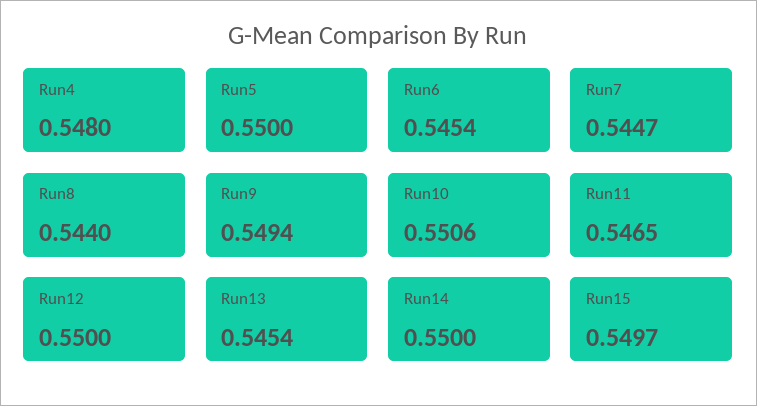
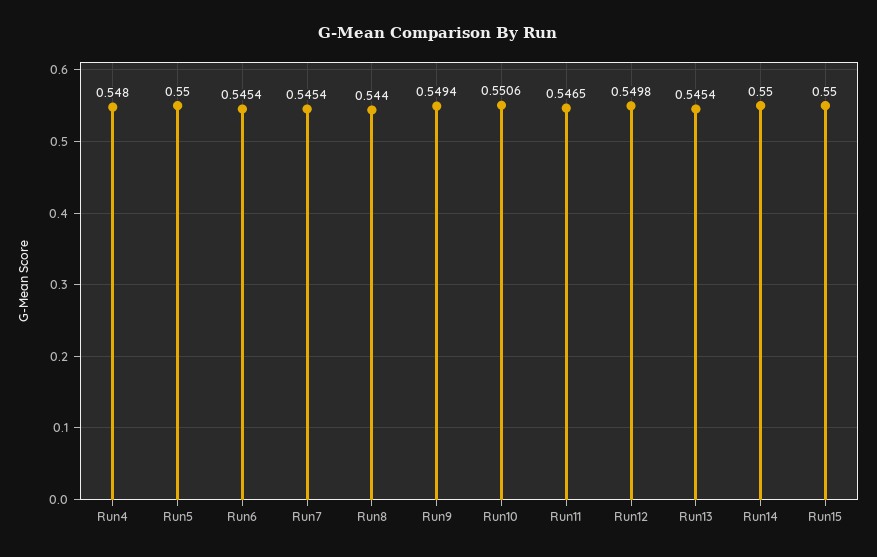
Run7: 0.5447 -> 0.5454
Run12: 0.55 -> 0.5498
Run15: 0.5497 -> 0.55

